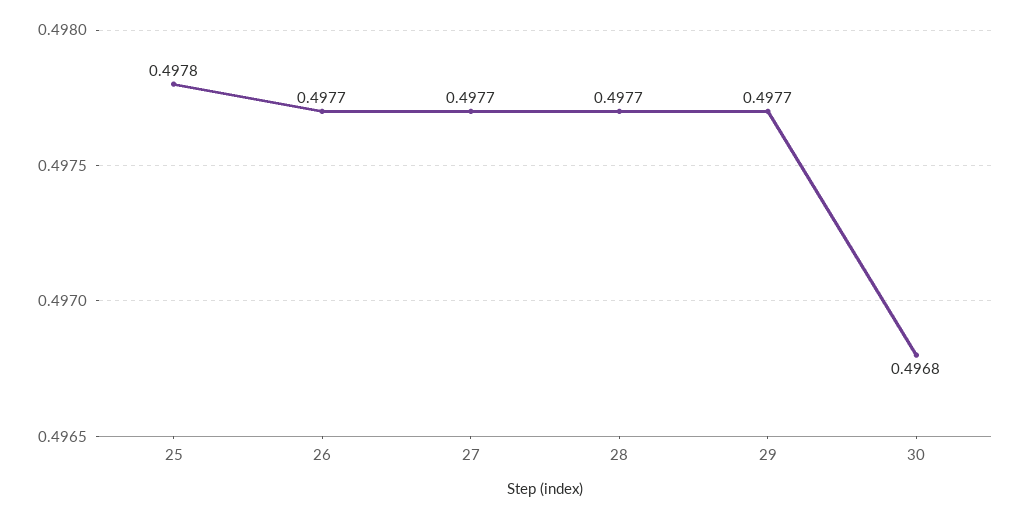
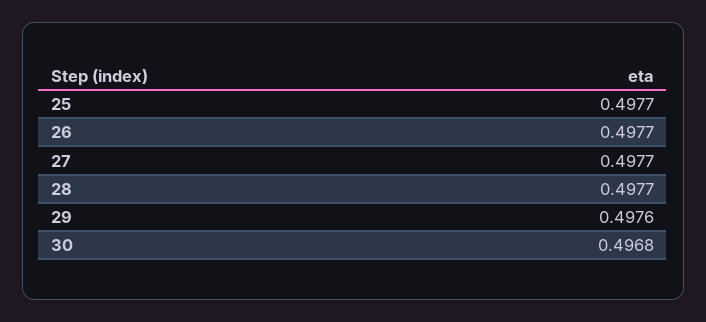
25: 0.4978 -> 0.4977
29: 0.4977 -> 0.4976

